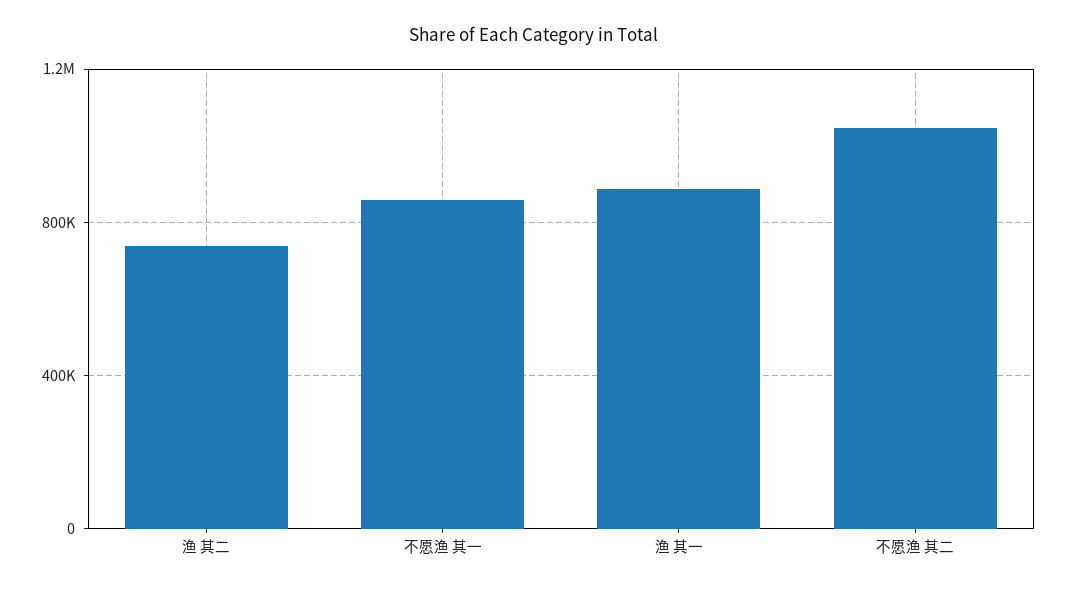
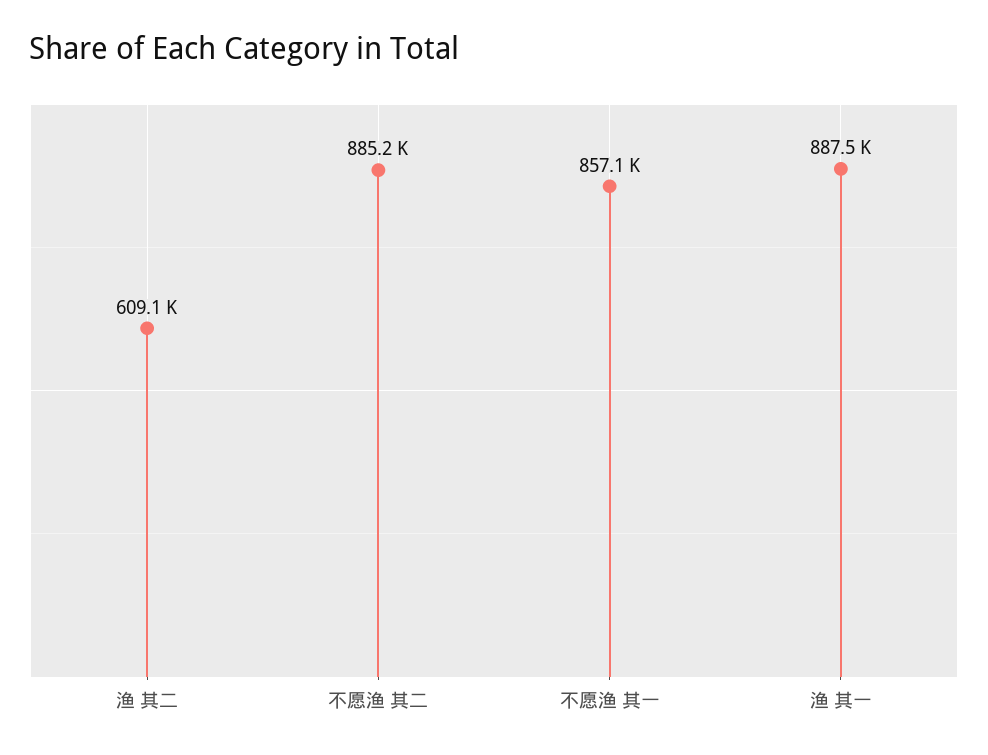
渔 其二: 750000 -> 609100
不愿渔 其二: 1050000 -> 885200

